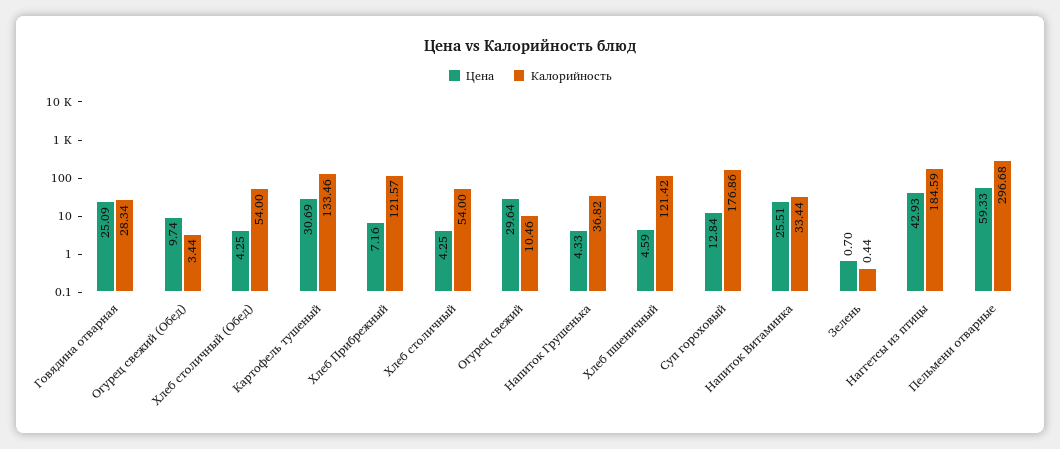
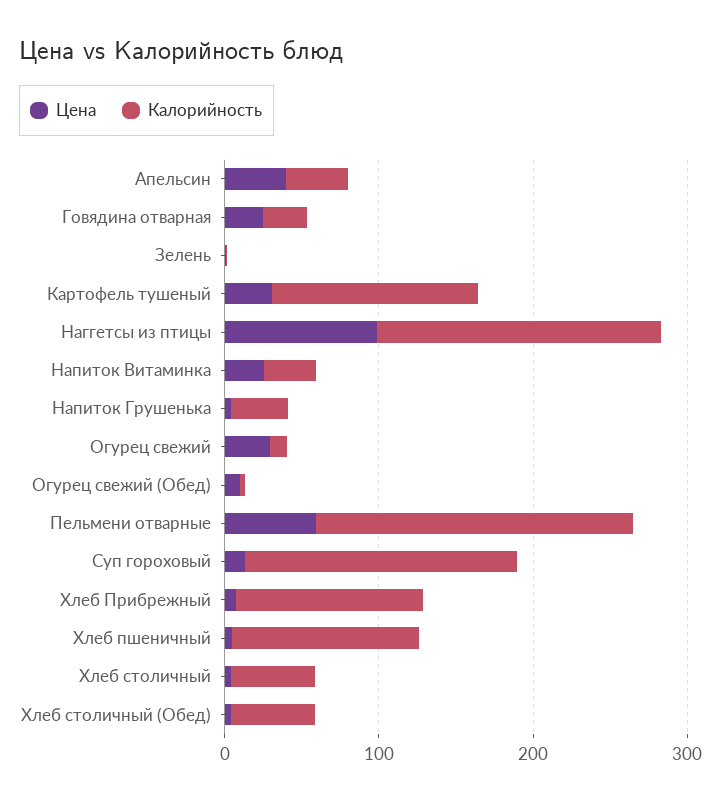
Цена, Наггетсы из птицы: 42.93 -> 100
Калорийность, Пельмени отварные: 296.68 -> 200
Цена, Апельсин: none -> 40
Калорийность, Апельсин: none -> 40

